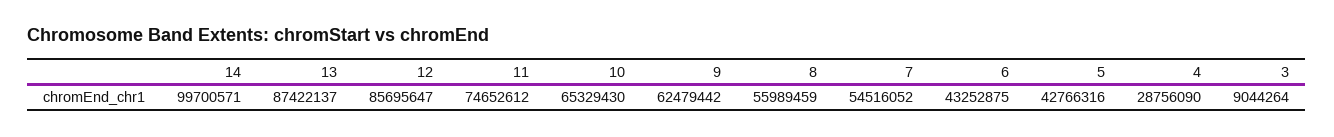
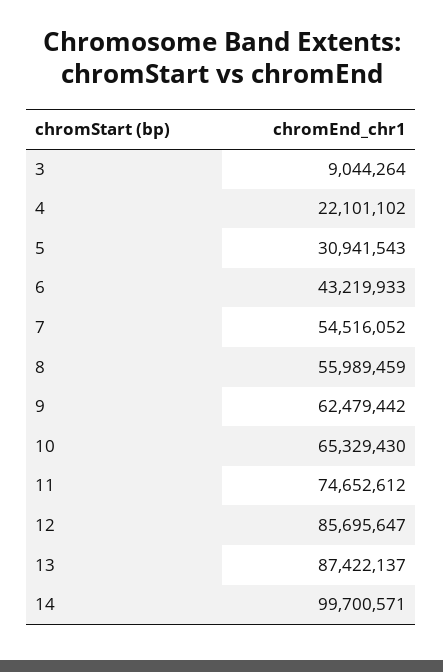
6: 43252875 -> 43219933
5: 42766316 -> 30941543
4: 28756090 -> 22101102

